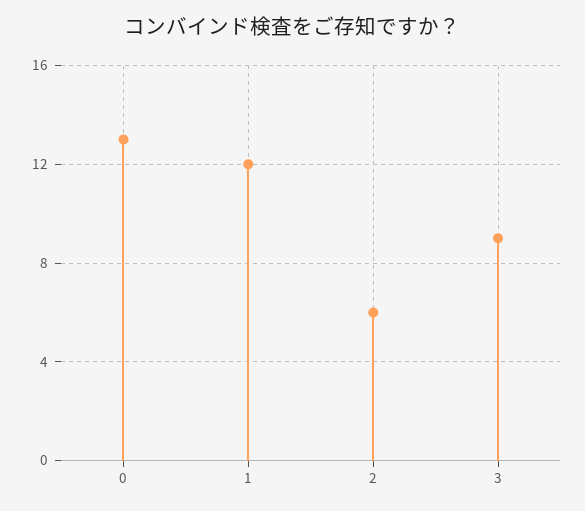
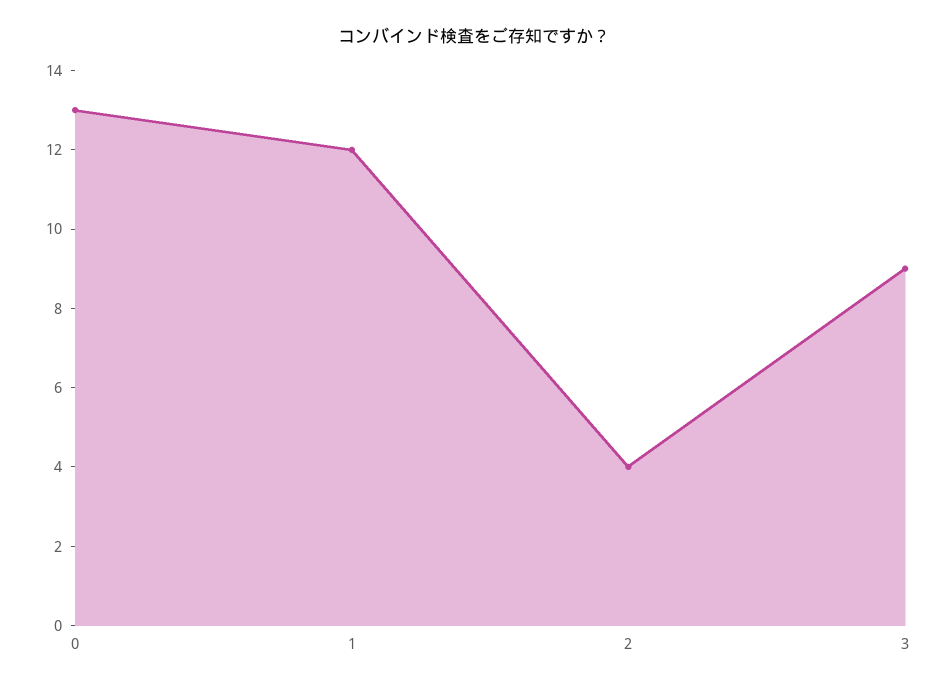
2: 6 -> 4

